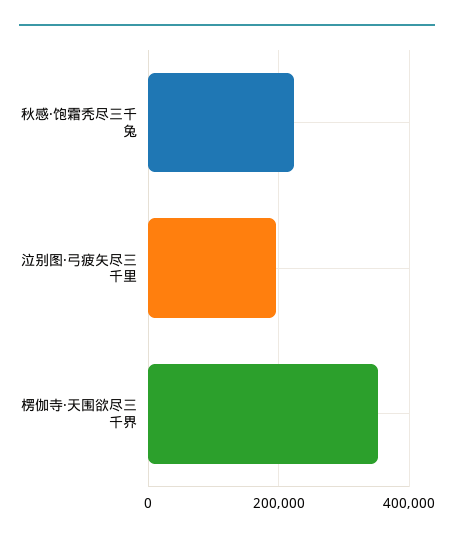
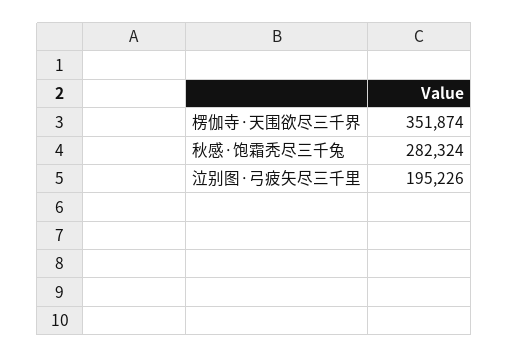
秋感·饱霜秃尽三千兔: 220000 -> 282324

